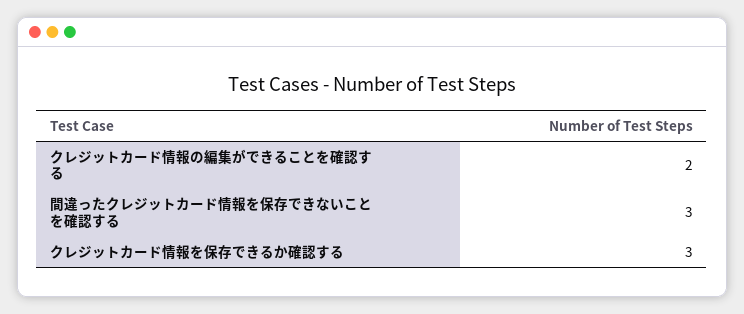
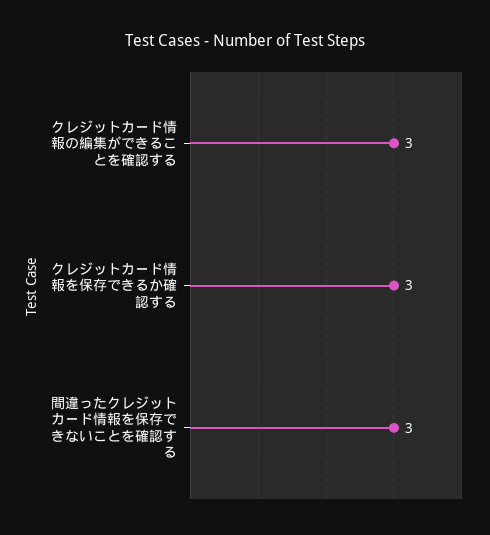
クレジットカード情報の編集ができることを確認する: 2 -> 3

